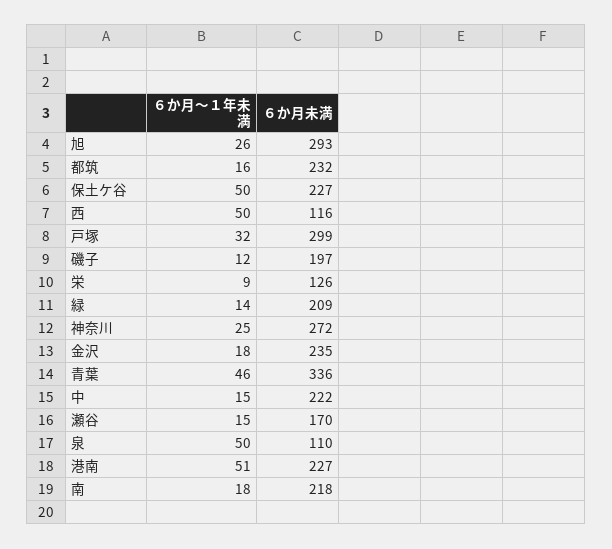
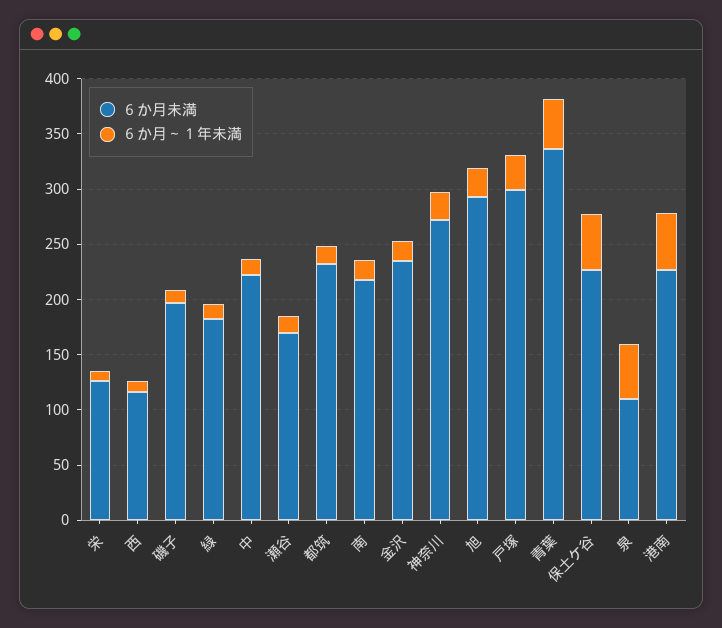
６か月～１年未満, 西: 50 -> 10
６か月未満, 緑: 209 -> 180

